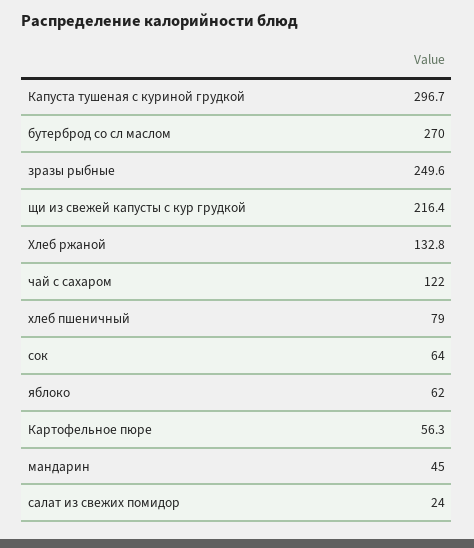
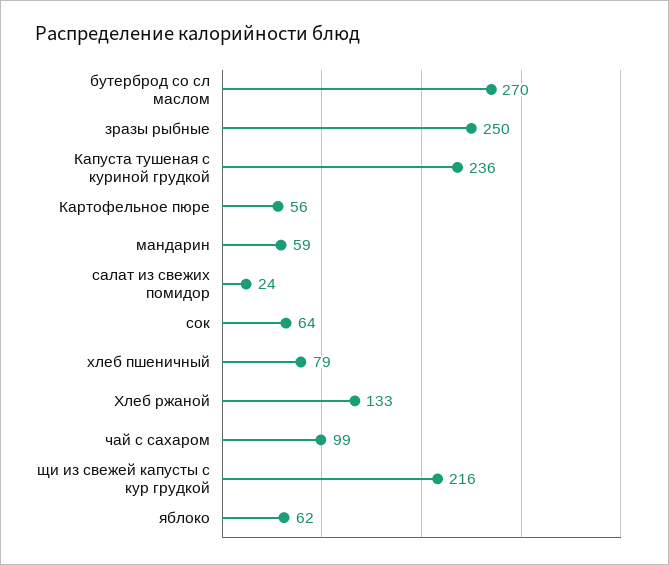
Капуста тушеная с куриной грудкой: 296.7 -> 236
чай с сахаром: 122 -> 99
мандарин: 45 -> 59

